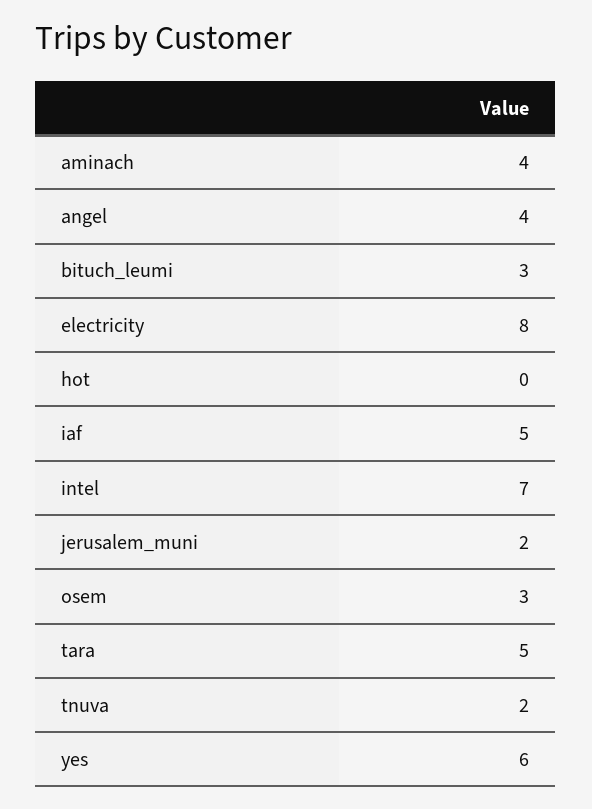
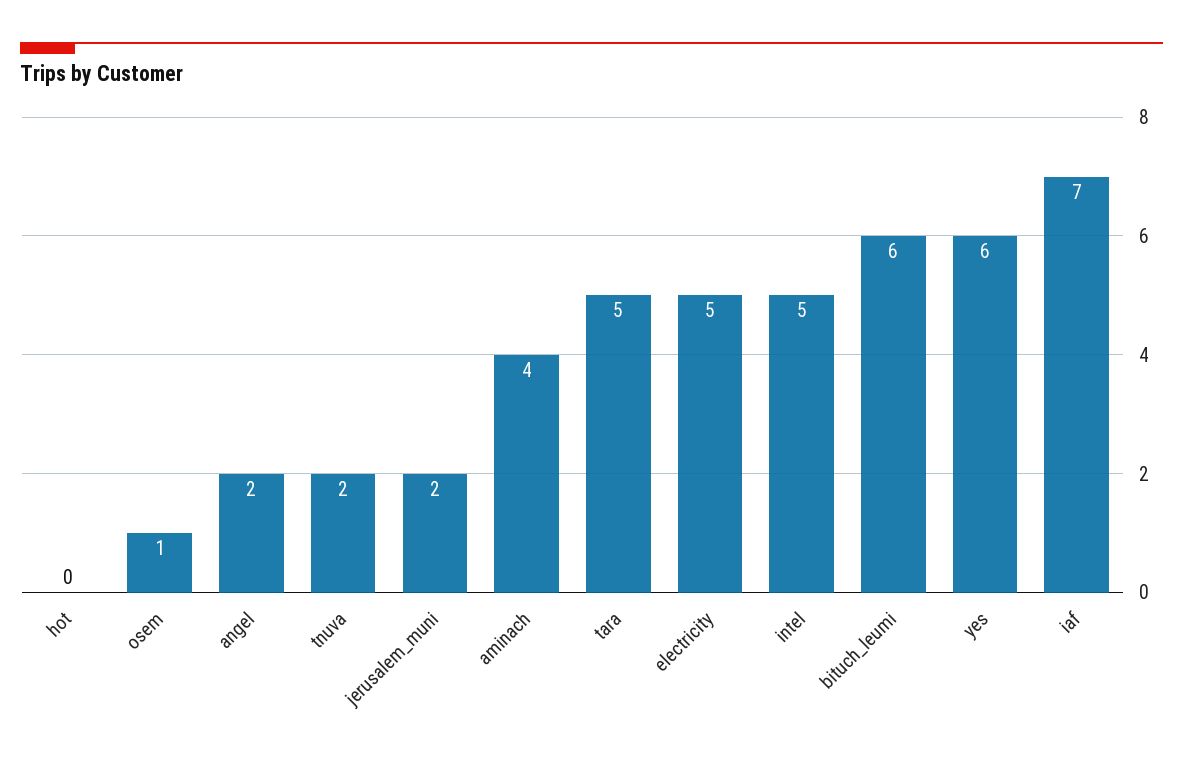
angel: 4 -> 2
bituch_leumi: 3 -> 6
electricity: 8 -> 5
iaf: 5 -> 7
intel: 7 -> 5
osem: 3 -> 1

